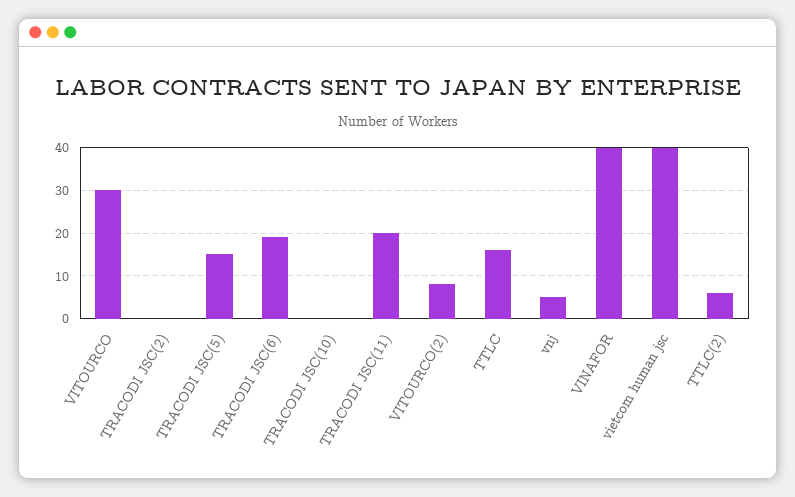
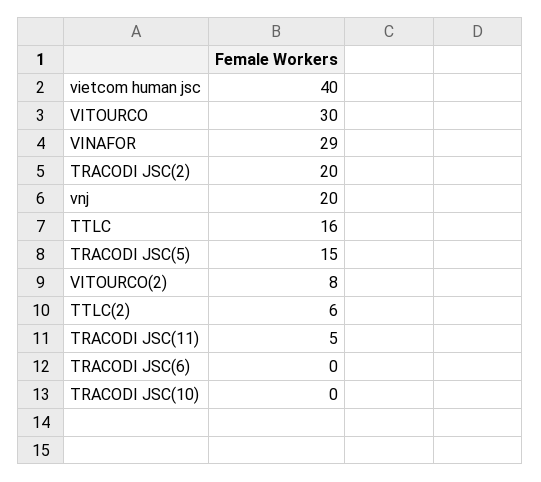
TRACODI JSC(2): 0 -> 20
TRACODI JSC(6): 20 -> 0
TRACODI JSC(11): 20 -> 5
vnj: 5 -> 20
VINAFOR: 40 -> 29

